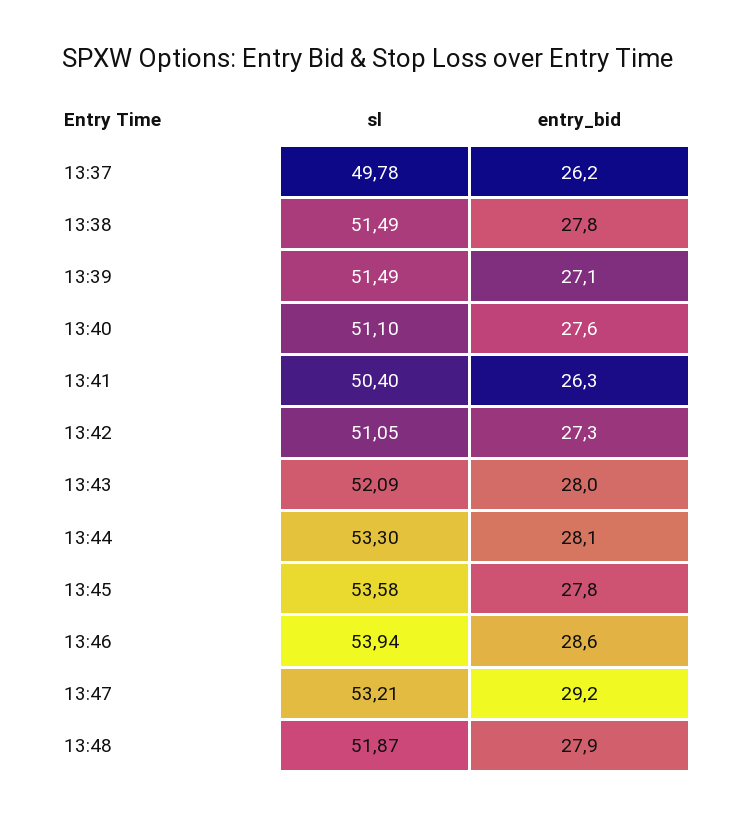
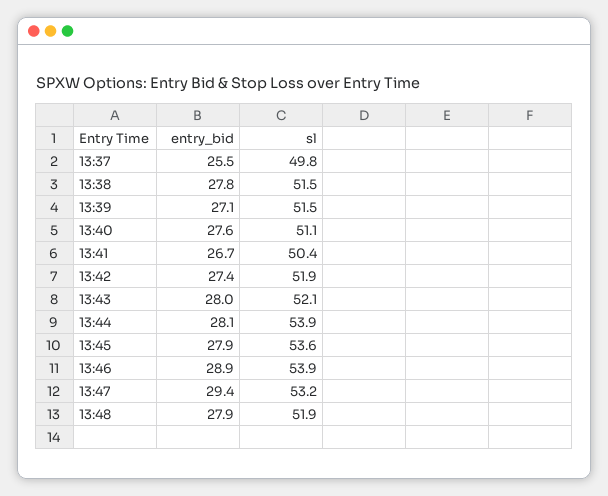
entry_bid, 13:37: 26.2 -> 25.5
entry_bid, 13:41: 26.3 -> 26.7
sl, 13:42: 51.05 -> 51.9
entry_bid, 13:42: 27.3 -> 27.4
sl, 13:44: 53.3 -> 53.9
entry_bid, 13:45: 27.8 -> 27.9
entry_bid, 13:46: 28.6 -> 28.9
entry_bid, 13:47: 29.2 -> 29.4

